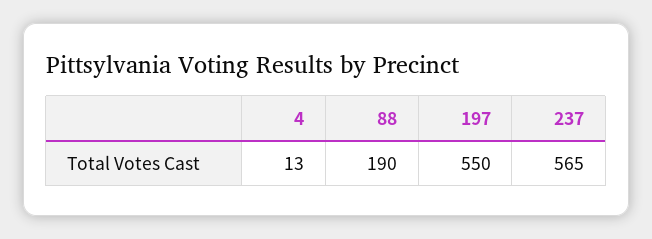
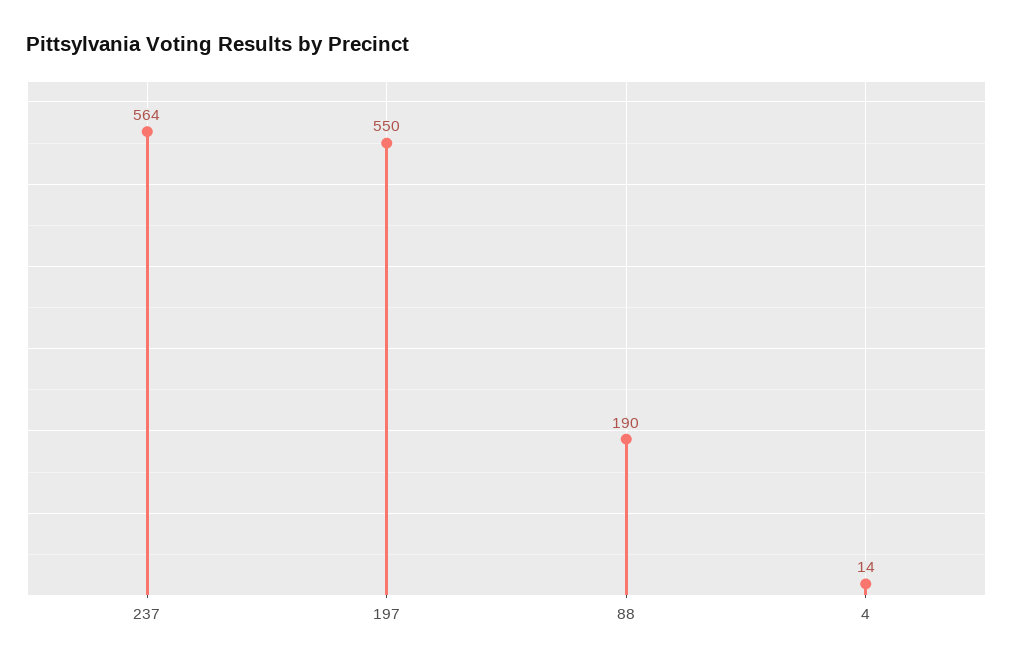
4: 13 -> 14
237: 565 -> 564

